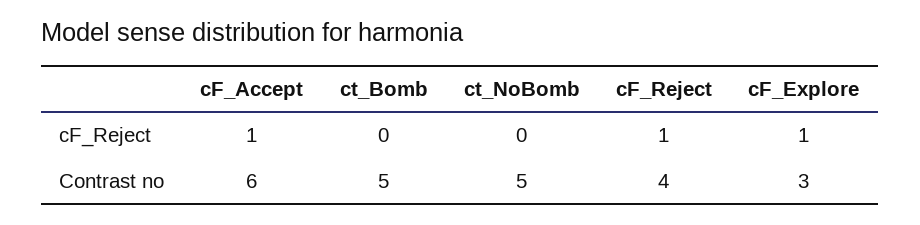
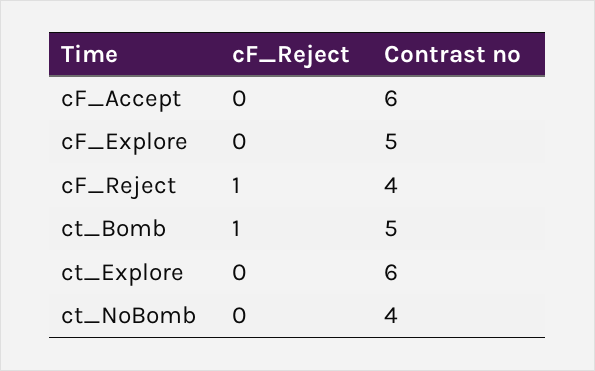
cF_Accept, cF_Reject: 1 -> 0
ct_Bomb, cF_Reject: 0 -> 1
cF_Explore, cF_Reject: 1 -> 0
ct_NoBomb, Contrast no: 5 -> 4
cF_Explore, Contrast no: 3 -> 5
ct_Explore, cF_Reject: none -> 0
ct_Explore, Contrast no: none -> 6

